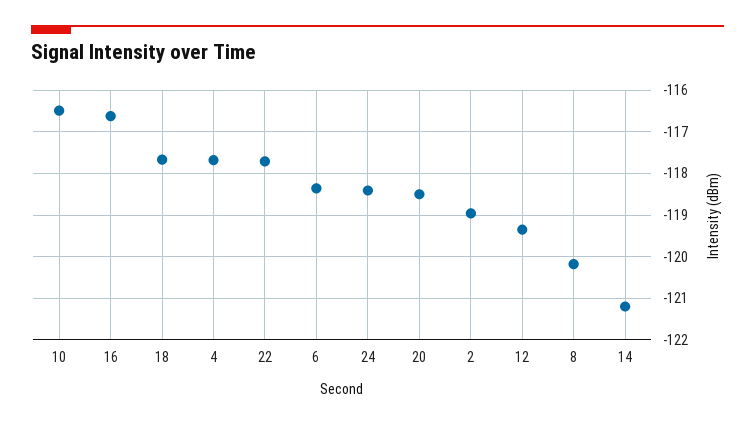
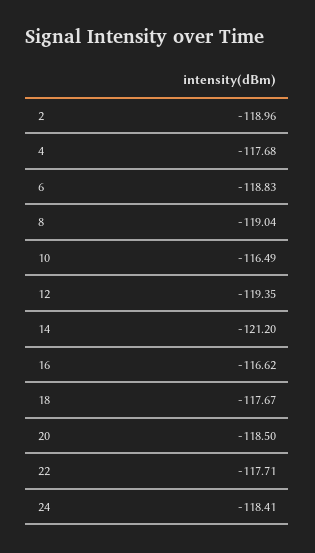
6: -118.4 -> -118.83
8: -120.2 -> -119.04

